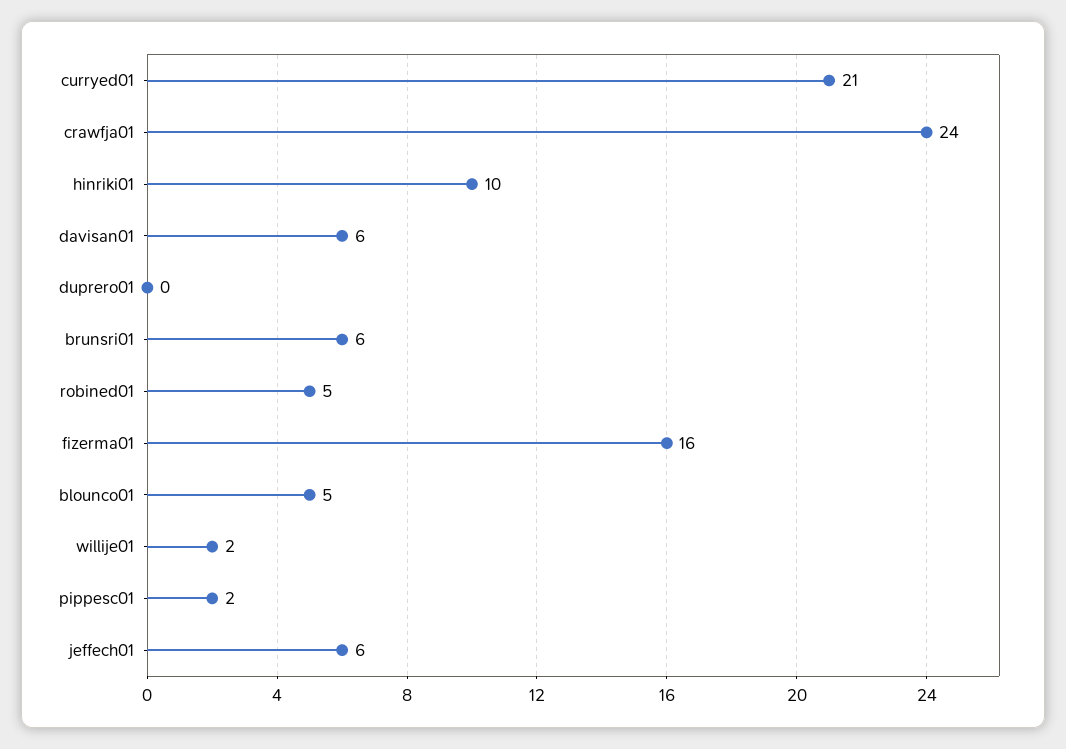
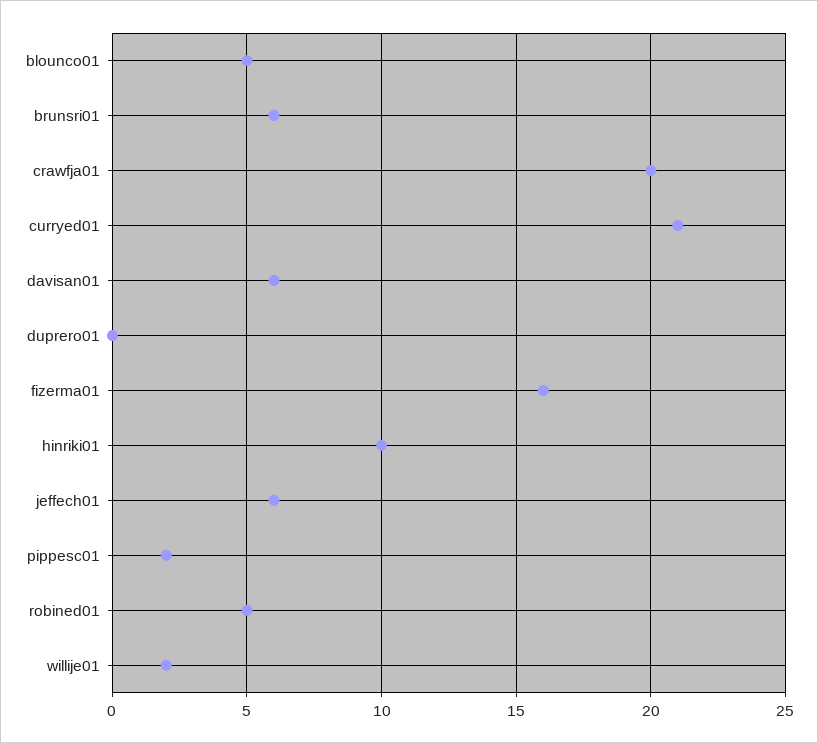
crawfja01: 24 -> 20

